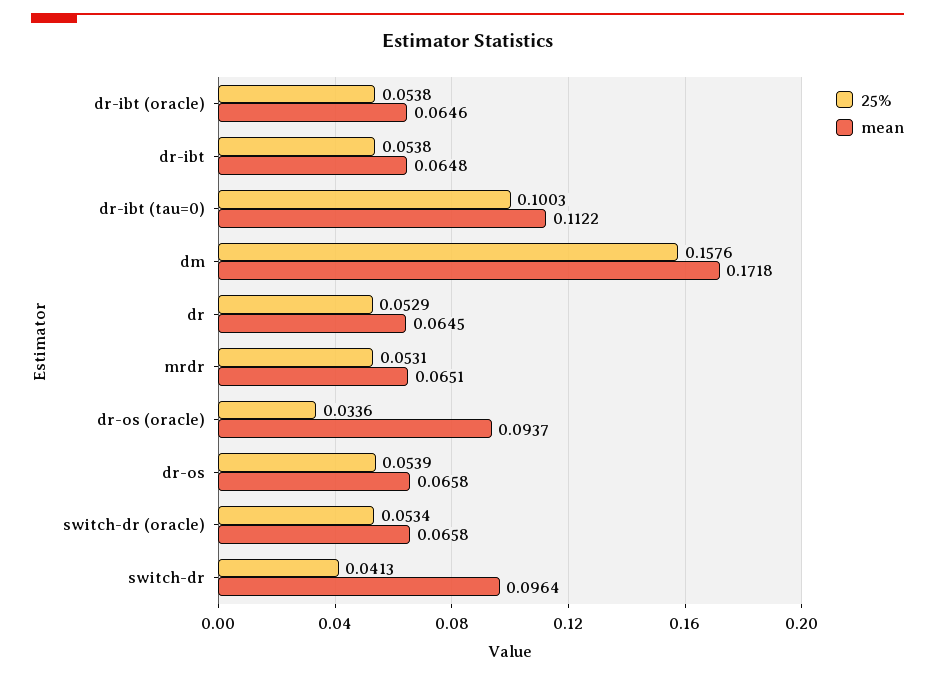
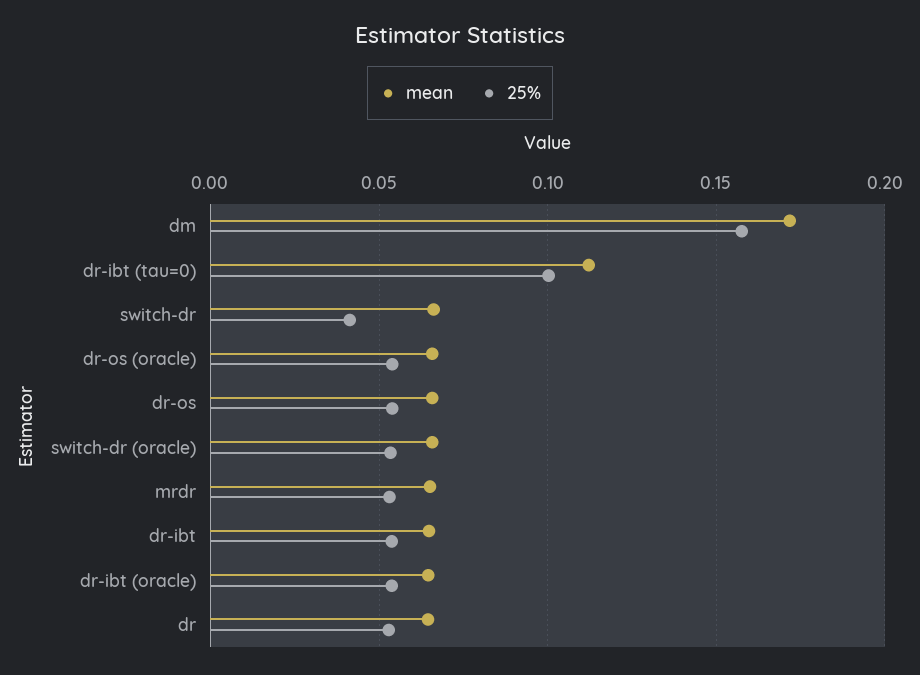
25%, dr-os (oracle): 0.0336 -> 0.055
mean, dr-os (oracle): 0.0937 -> 0.065
mean, switch-dr: 0.0964 -> 0.065

